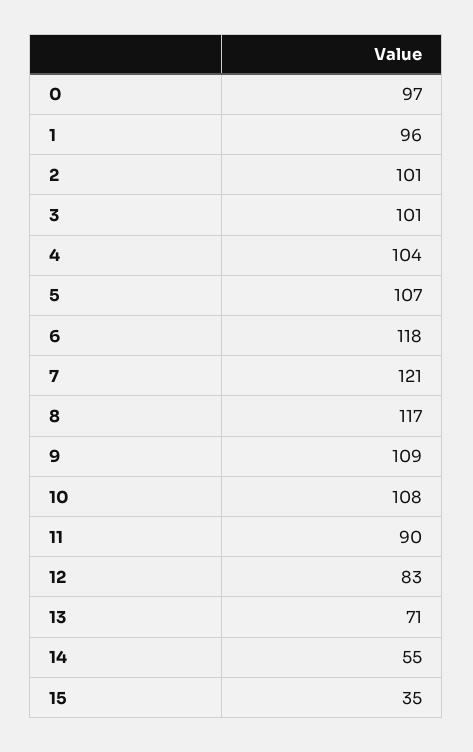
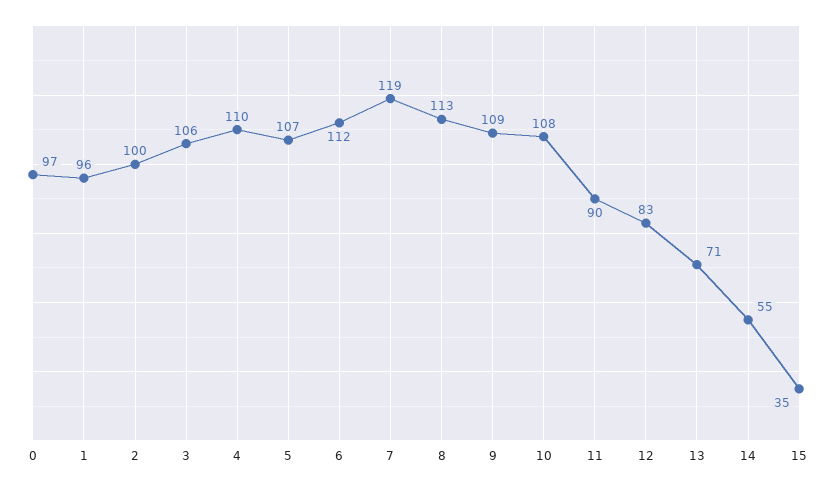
2: 101 -> 100
3: 101 -> 106
4: 104 -> 110
6: 118 -> 112
7: 121 -> 119
8: 117 -> 113

